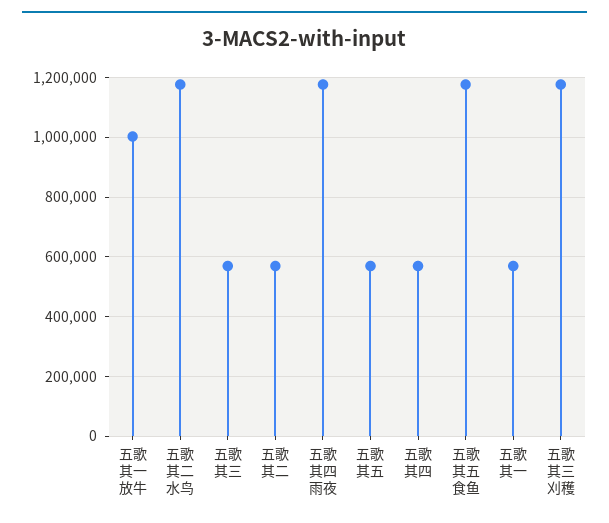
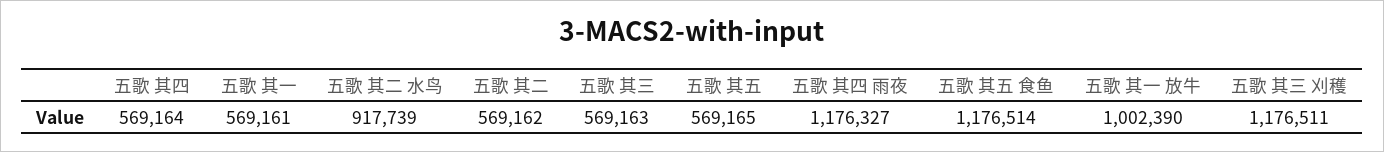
五歌 其二 水鸟: 1175000 -> 917739

